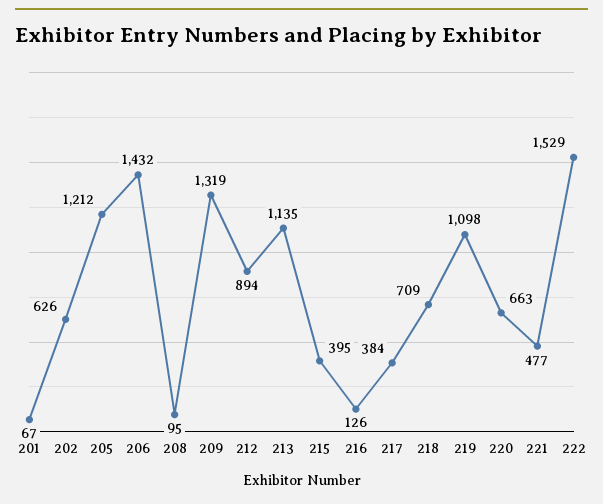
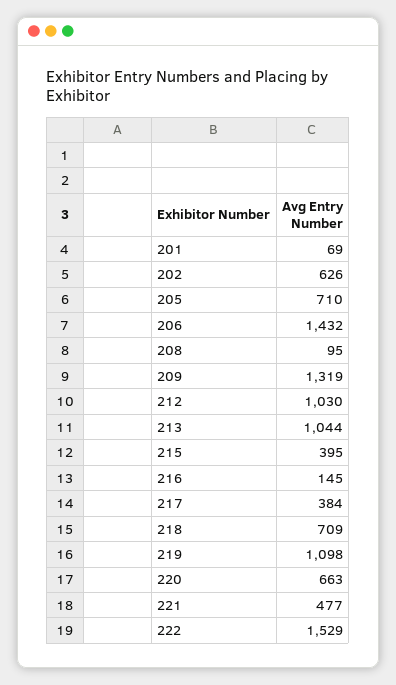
201: 67 -> 69
205: 1212 -> 710
212: 894 -> 1030
213: 1135 -> 1044
216: 126 -> 145

